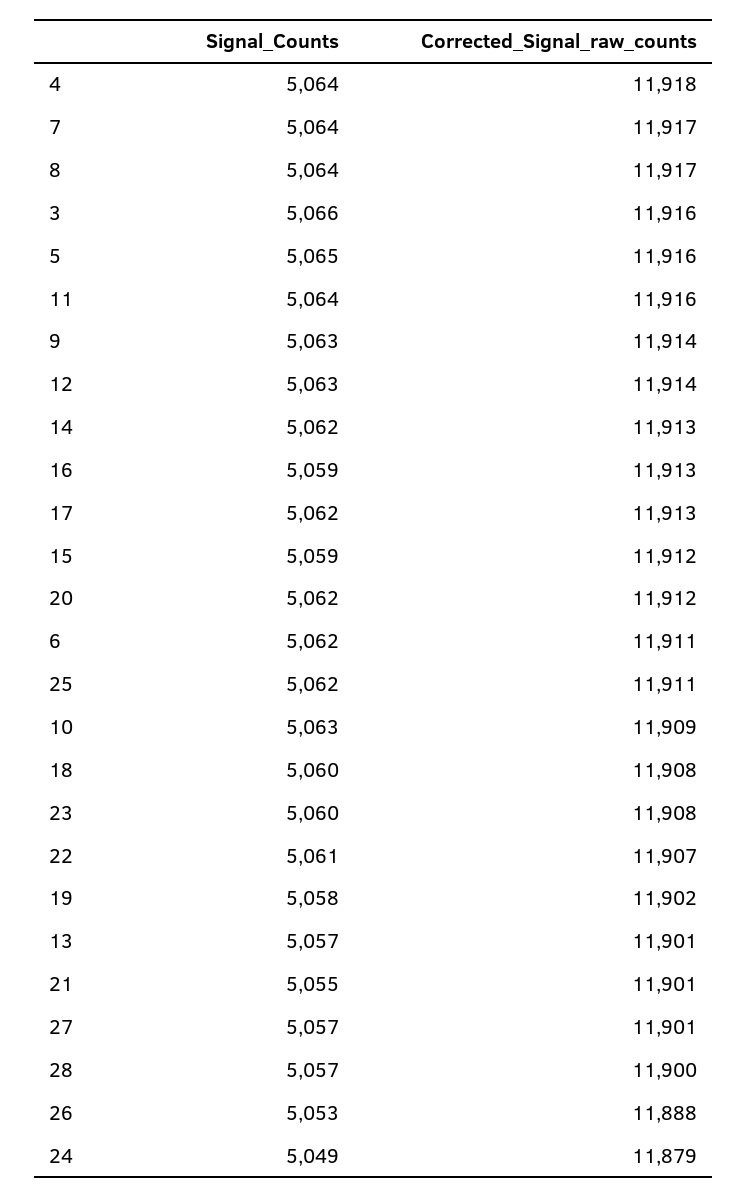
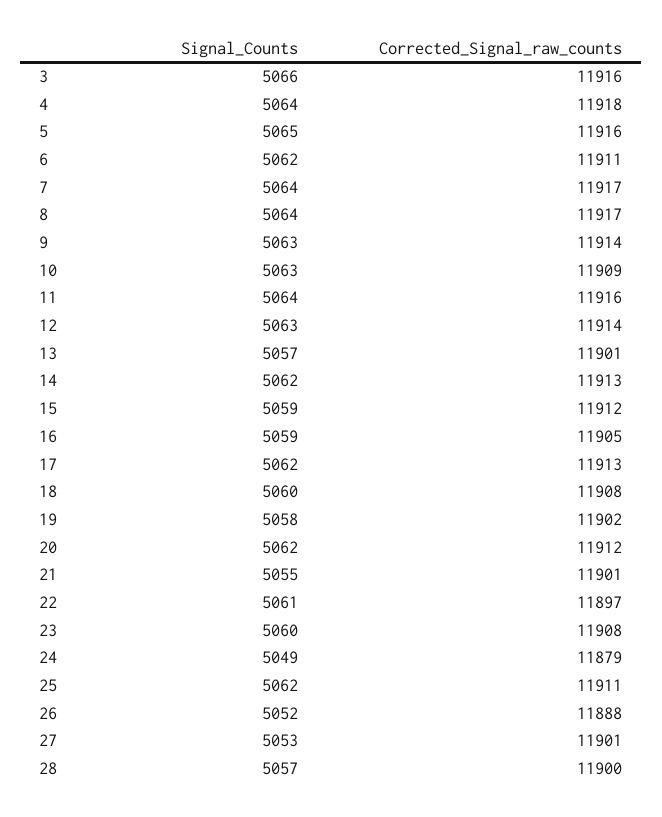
Corrected_Signal_raw_counts, 16: 11913 -> 11905
Corrected_Signal_raw_counts, 22: 11907 -> 11897
Signal_Counts, 27: 5057 -> 5053
Signal_Counts, 26: 5053 -> 5052

